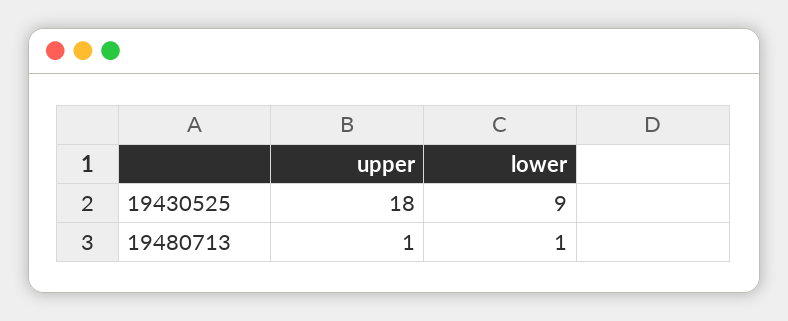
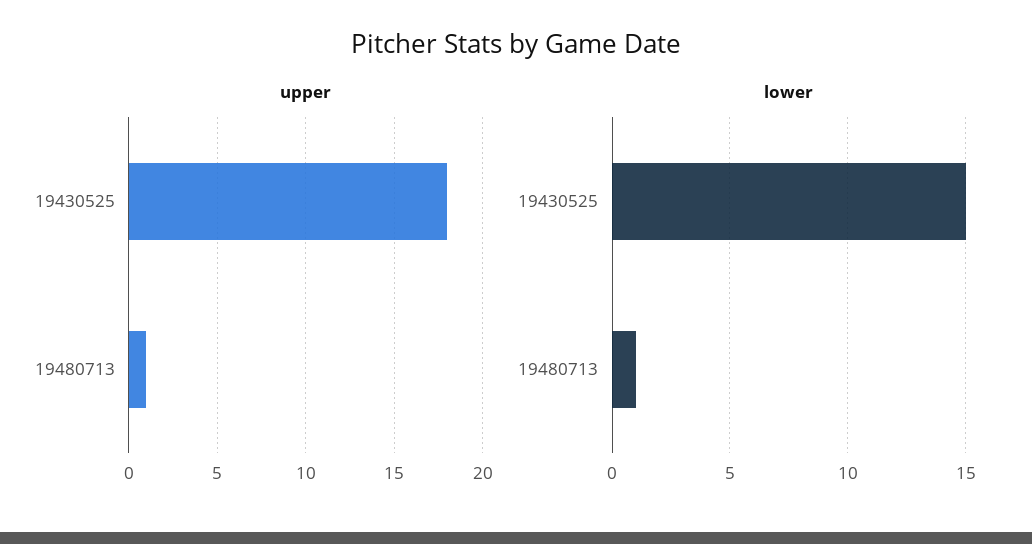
lower, 19430525: 9 -> 15

